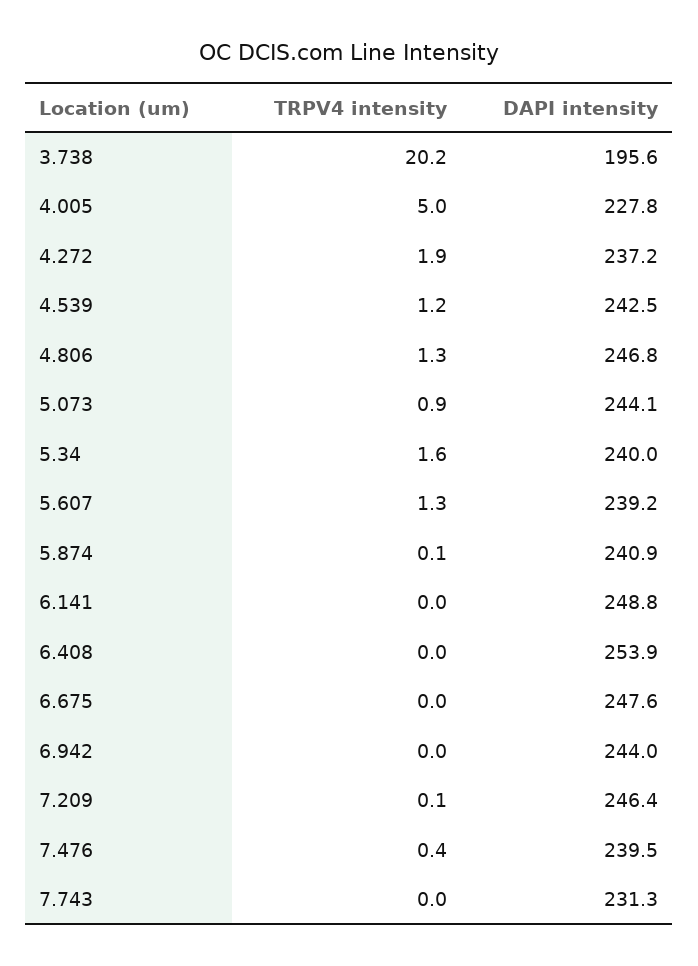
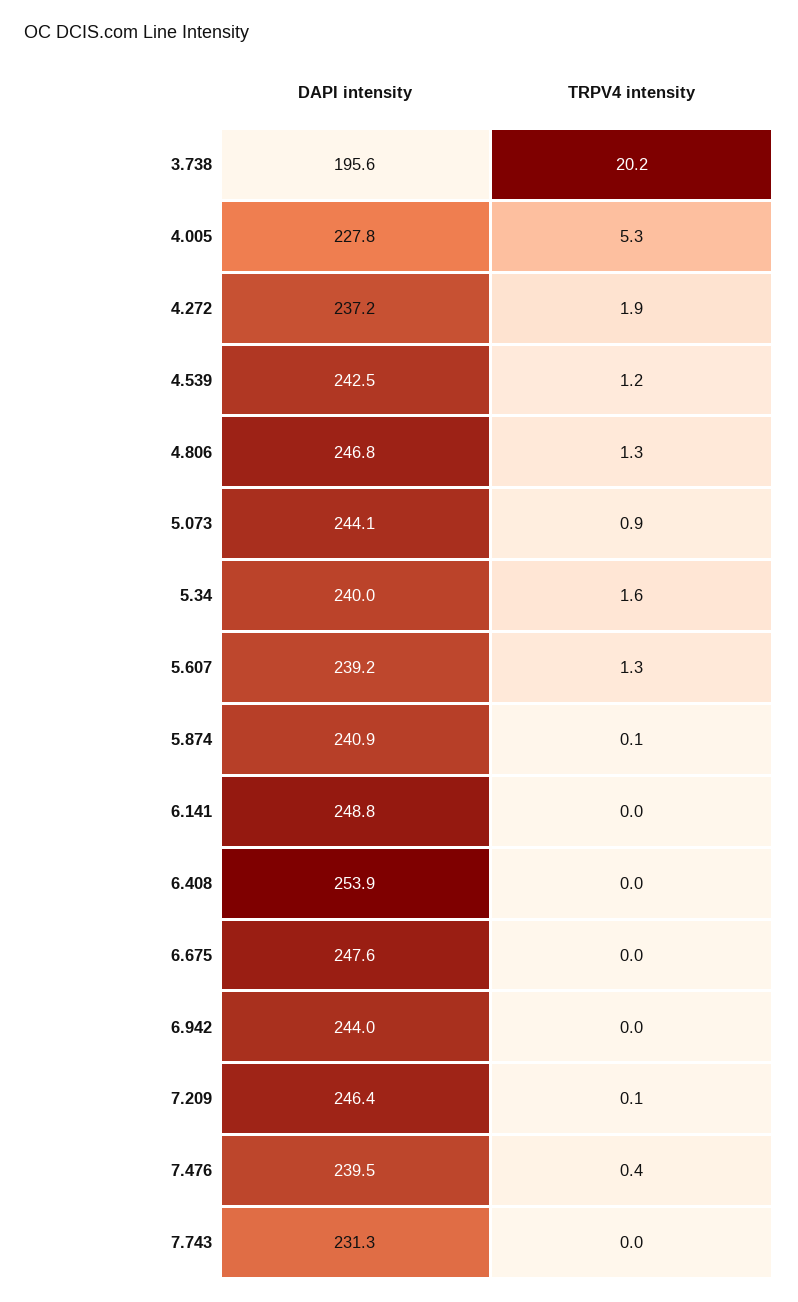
TRPV4 intensity, 4.005: 5 -> 5.3

